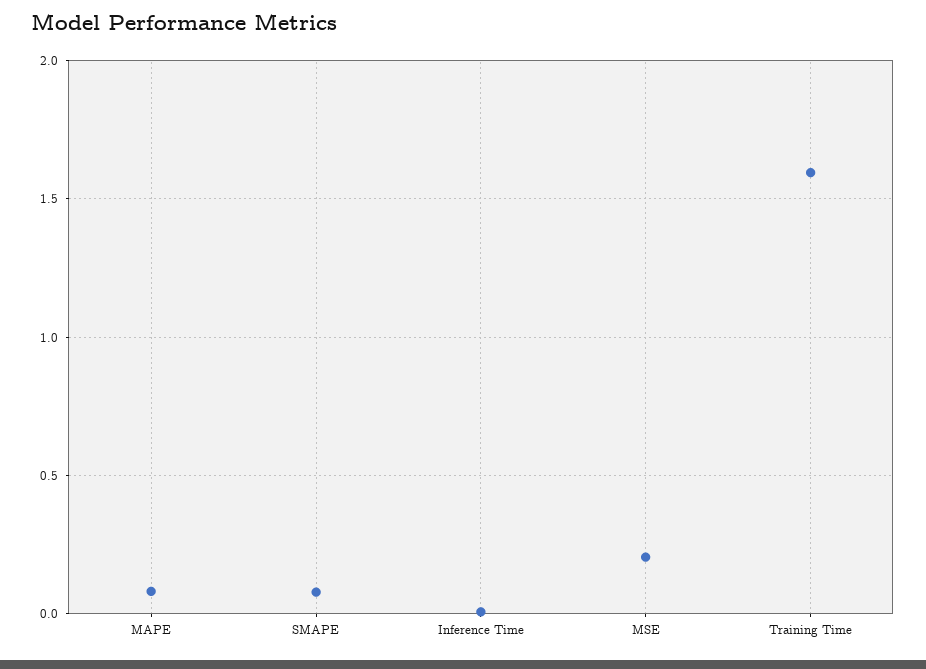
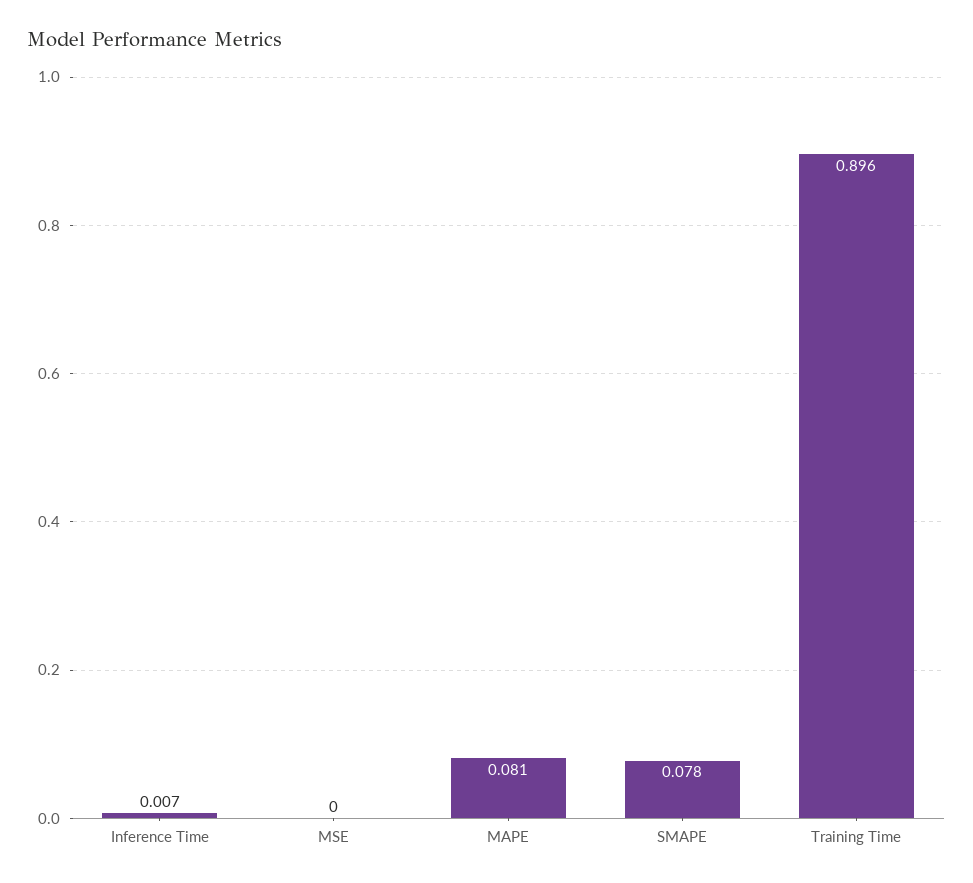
MSE: 0.2 -> 0
Training Time: 1.6 -> 0.896

